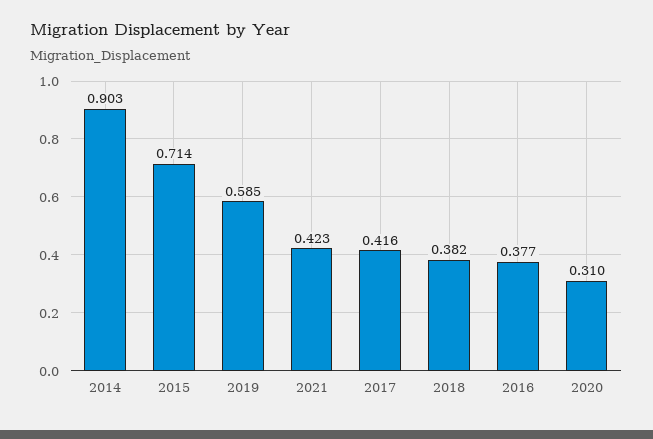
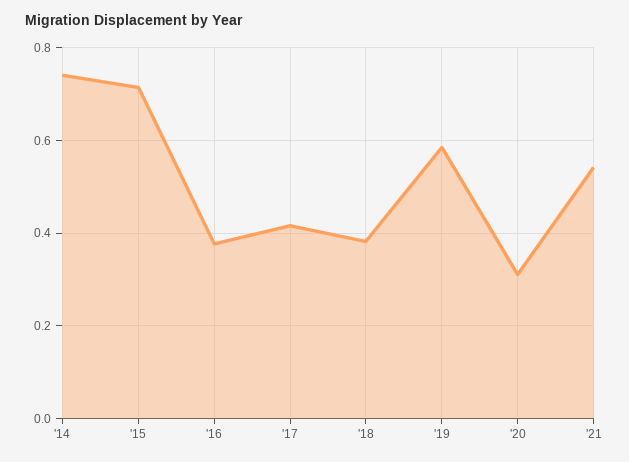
2014: 0.903 -> 0.74
2021: 0.423 -> 0.54

